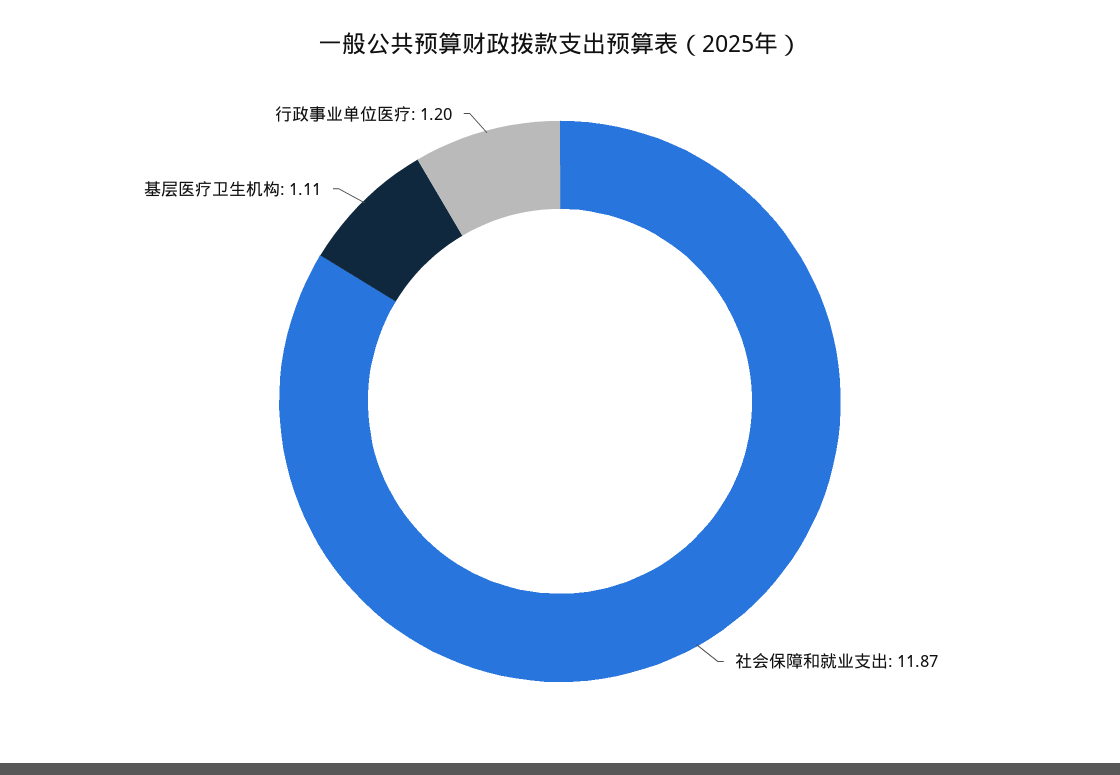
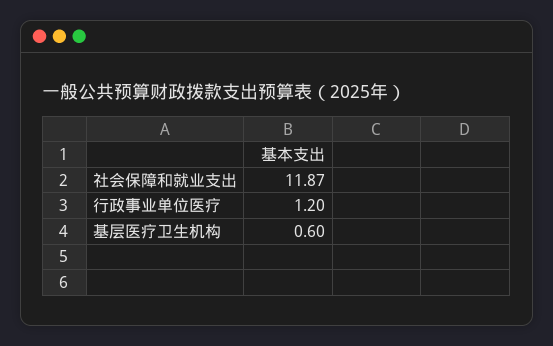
基层医疗卫生机构: 1.11 -> 0.6

